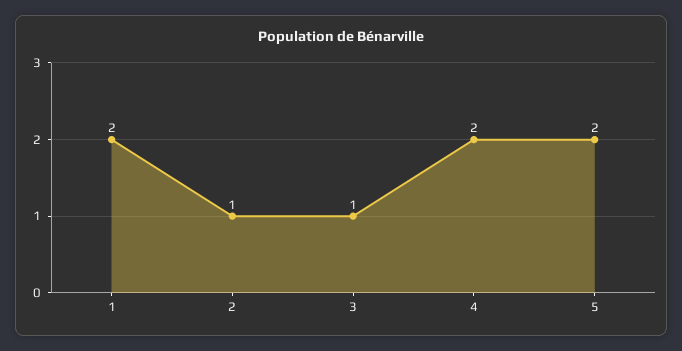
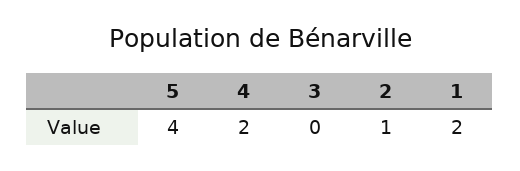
3: 1 -> 0
5: 2 -> 4

